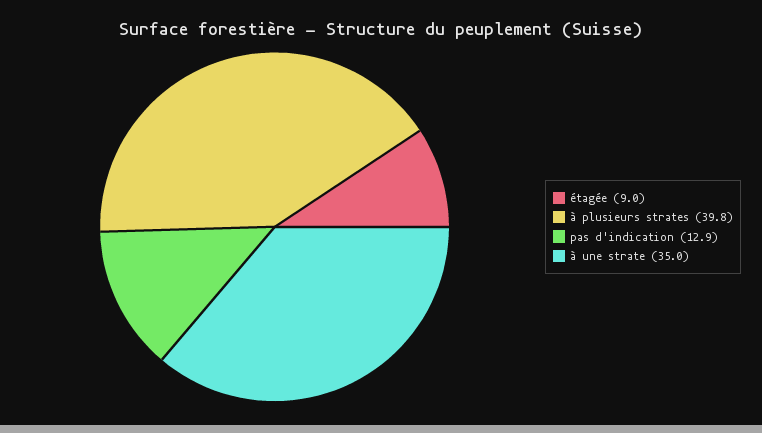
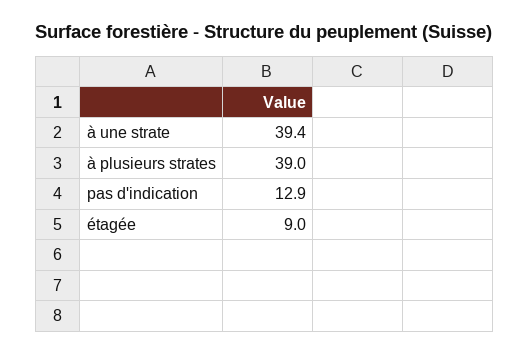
à plusieurs strates: 39.8 -> 39
à une strate: 35 -> 39.4

